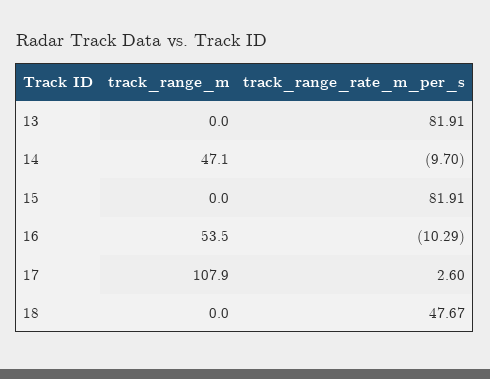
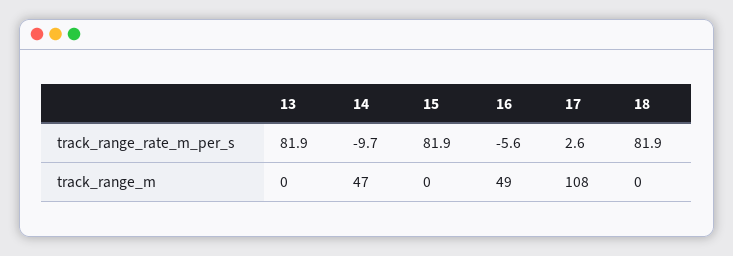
track_range_m, 16: 53.5 -> 49
track_range_rate_m_per_s, 16: -10.29 -> -5.6
track_range_rate_m_per_s, 18: 47.67 -> 81.9

